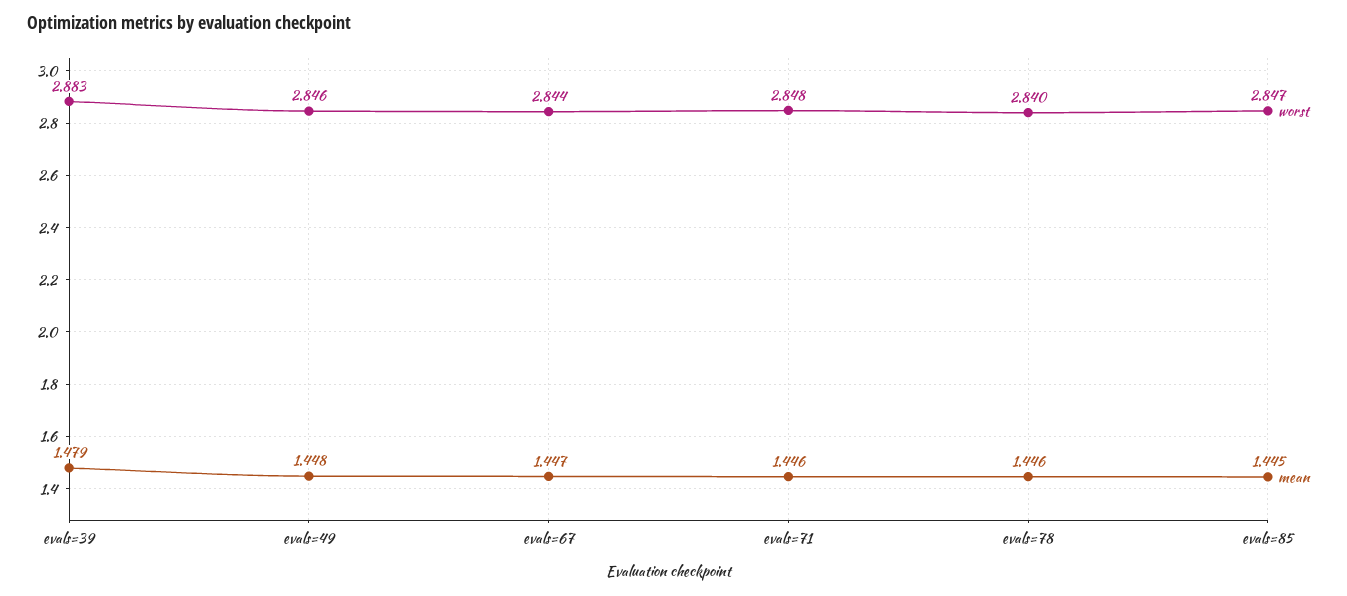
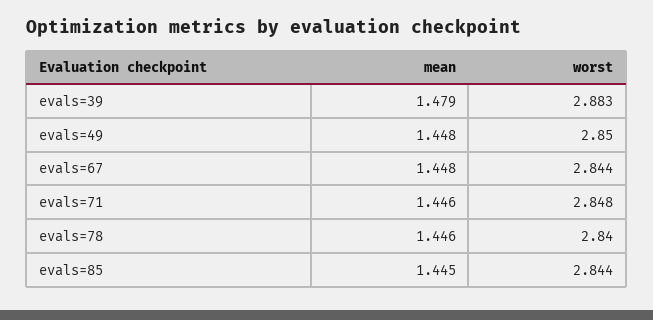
worst, evals=49: 2.846 -> 2.85
mean, evals=67: 1.447 -> 1.448
worst, evals=85: 2.847 -> 2.844

